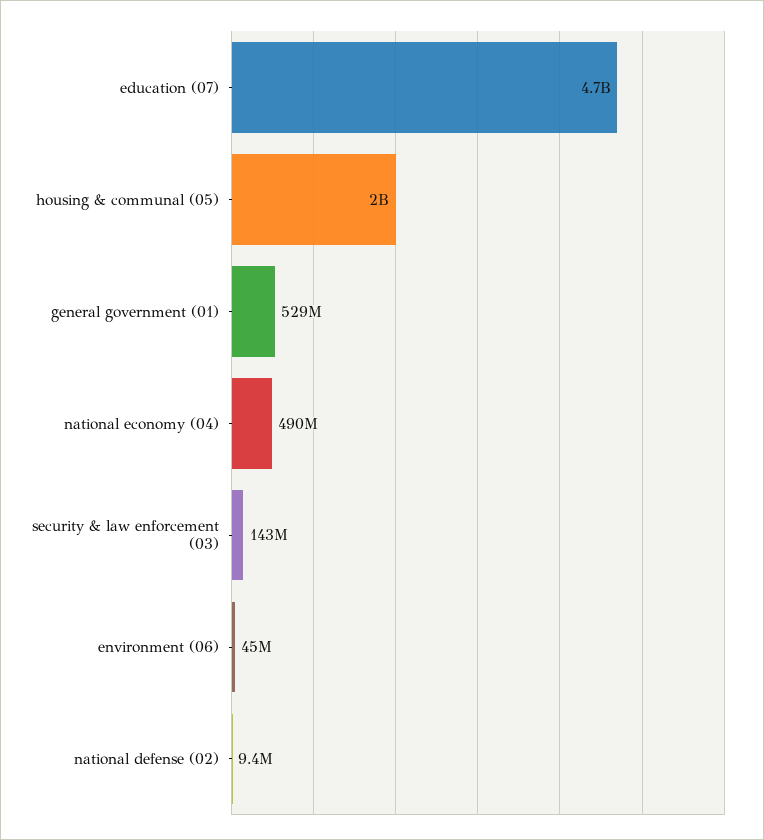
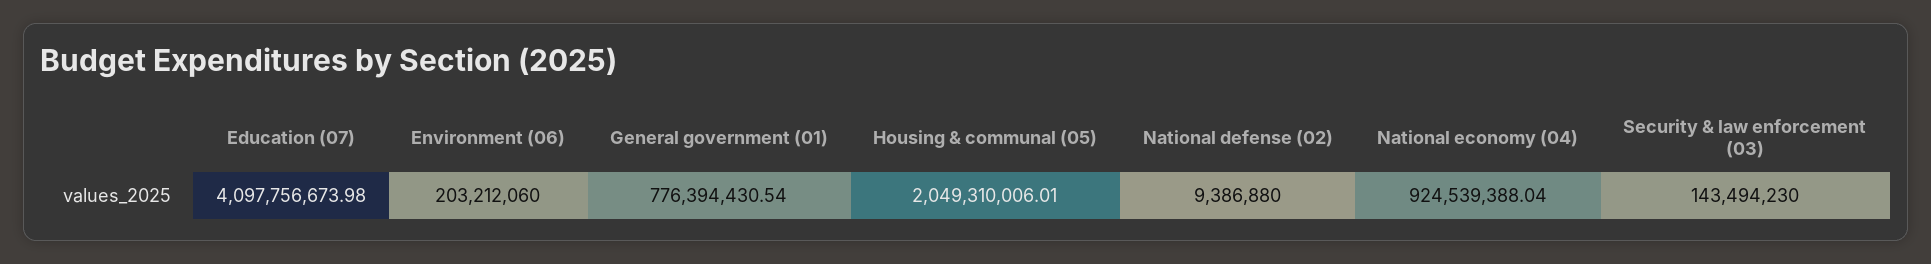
education (07): 4700000000 -> 4097756673.98
general government (01): 529000000 -> 776394430.54
national economy (04): 490000000 -> 924539388.04
environment (06): 45000000 -> 203212060

